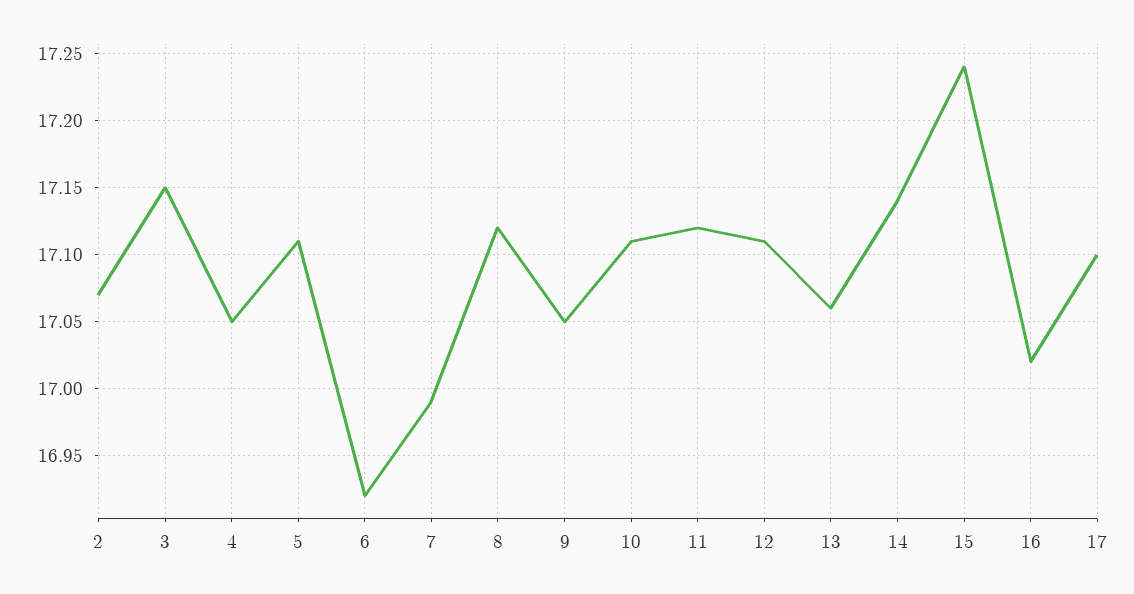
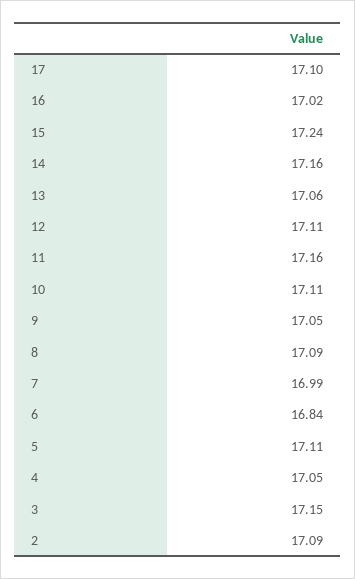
2: 17.07 -> 17.09
6: 16.92 -> 16.84
8: 17.12 -> 17.09
11: 17.12 -> 17.16
14: 17.14 -> 17.16

